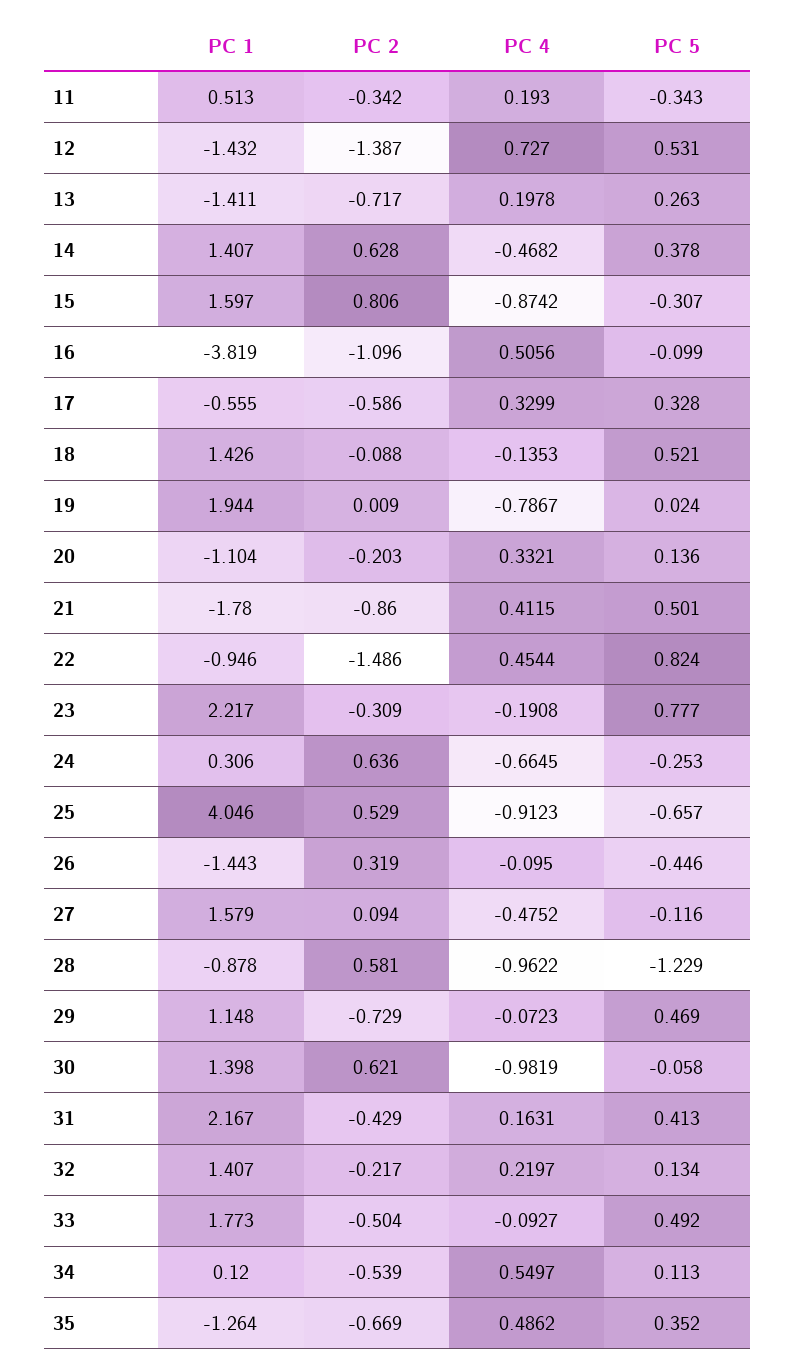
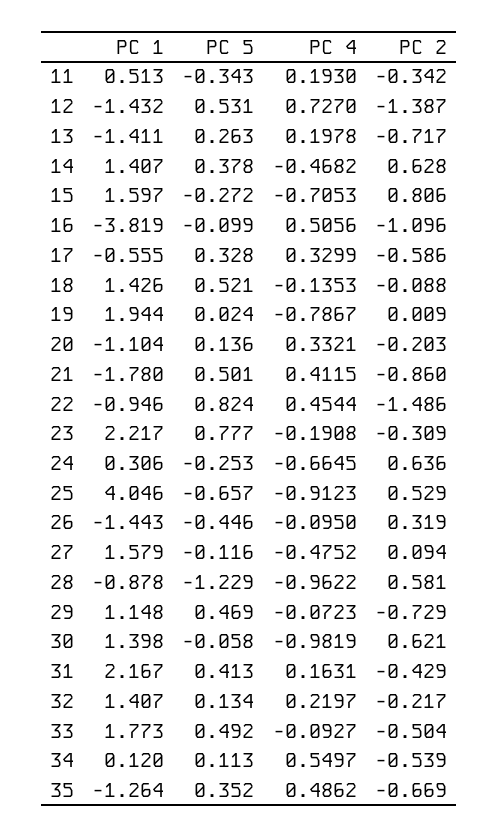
PC 4, 15: -0.8742 -> -0.7053
PC 5, 15: -0.307 -> -0.272

